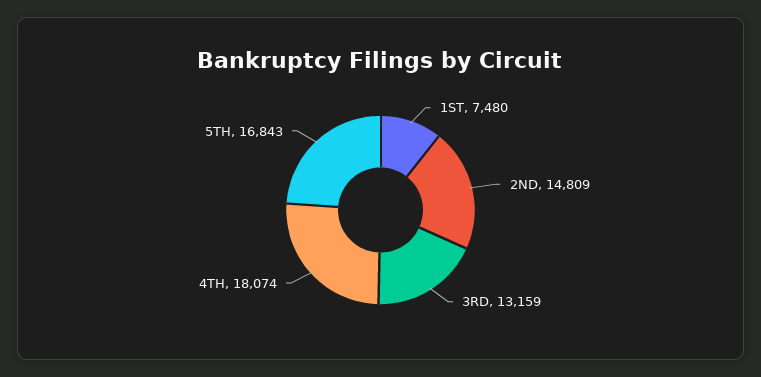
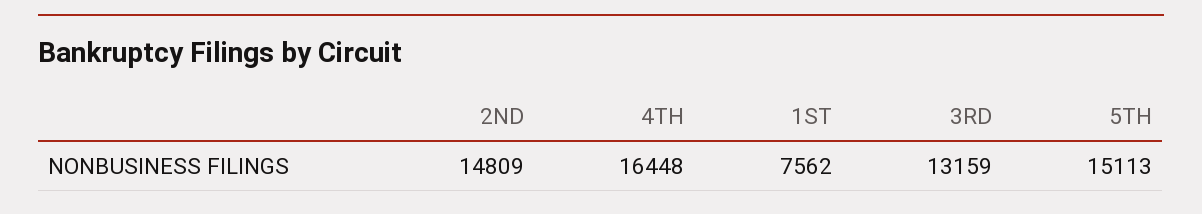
1ST: 7480 -> 7562
4TH: 18074 -> 16448
5TH: 16843 -> 15113

